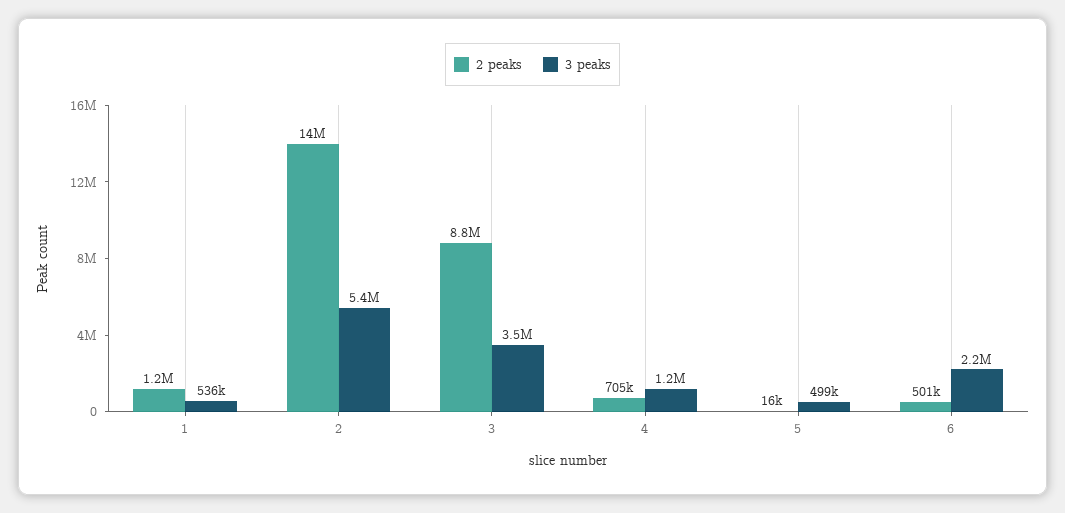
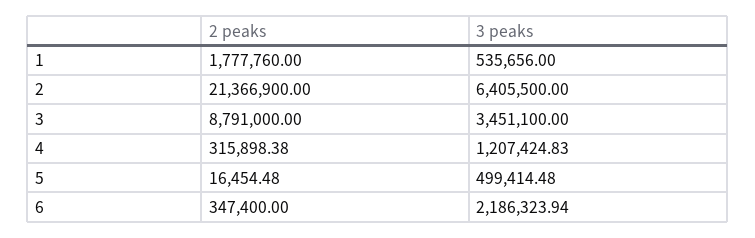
2 peaks, 1: 1200000 -> 1777760
2 peaks, 2: 14000000 -> 21366900
3 peaks, 2: 5400000 -> 6405500
2 peaks, 4: 705000 -> 315898.38
2 peaks, 6: 501000 -> 347400

